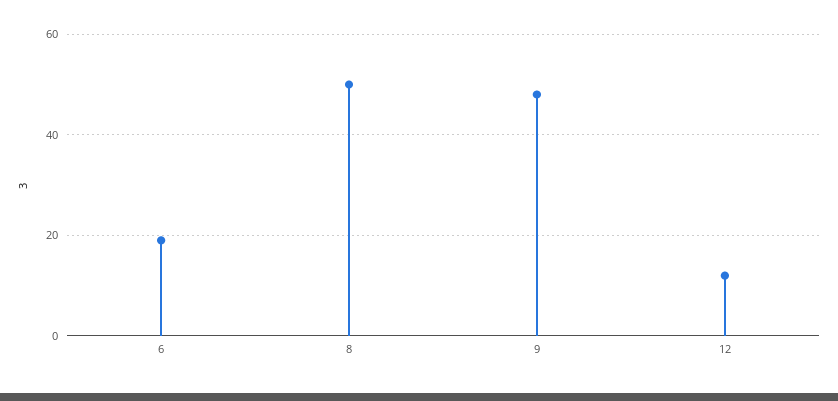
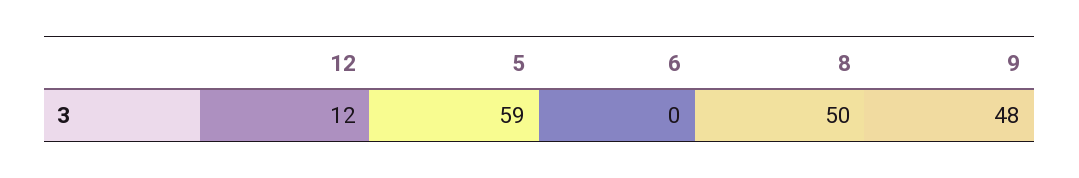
6: 20 -> 0
5: none -> 59

